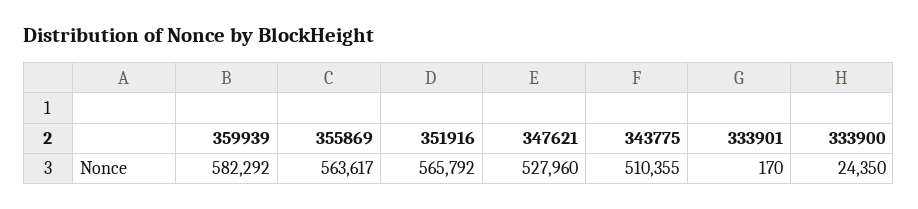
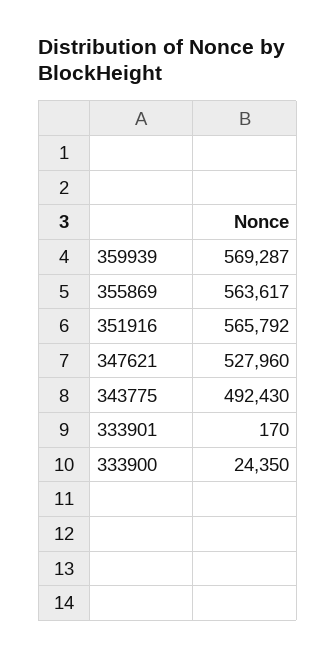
359939: 582292 -> 569287
343775: 510355 -> 492430

